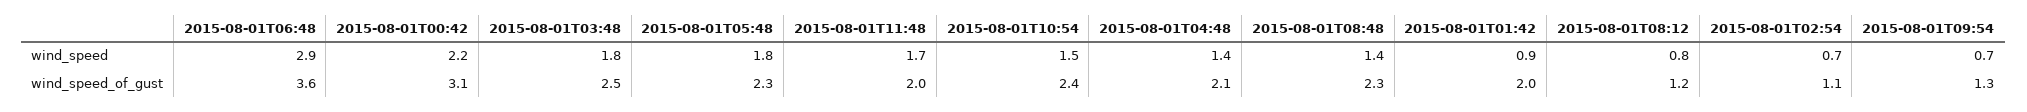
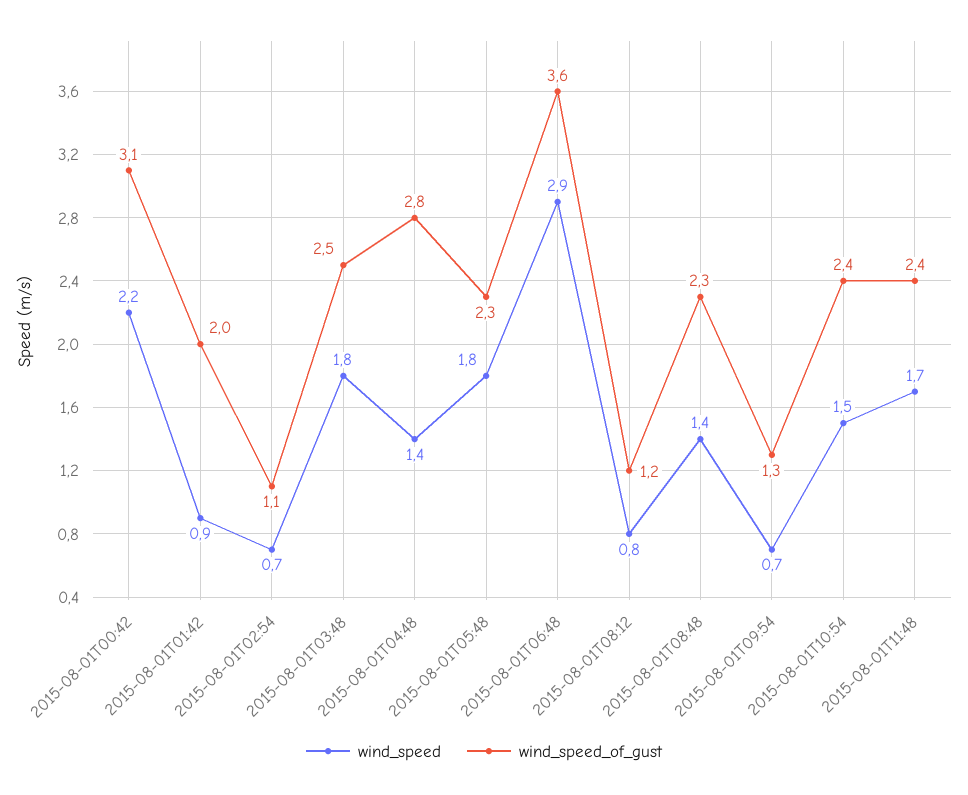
wind_speed_of_gust, 2015-08-01T11:48: 2 -> 2.4
wind_speed_of_gust, 2015-08-01T04:48: 2.1 -> 2.8

